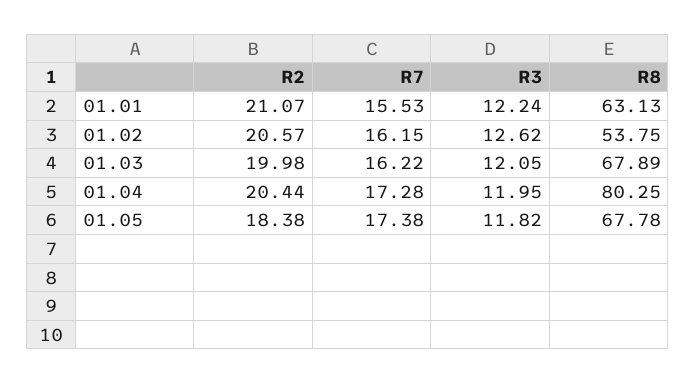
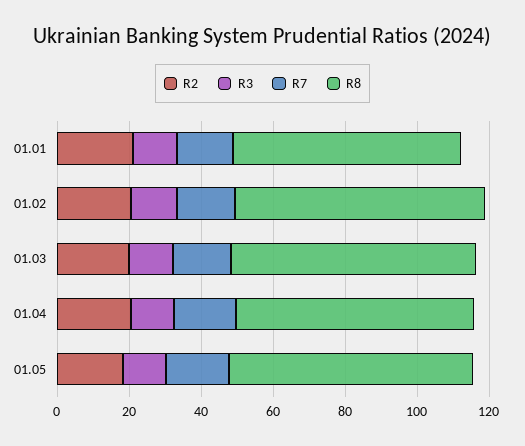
R8, 01.02: 53.75 -> 70
R8, 01.04: 80.25 -> 65

